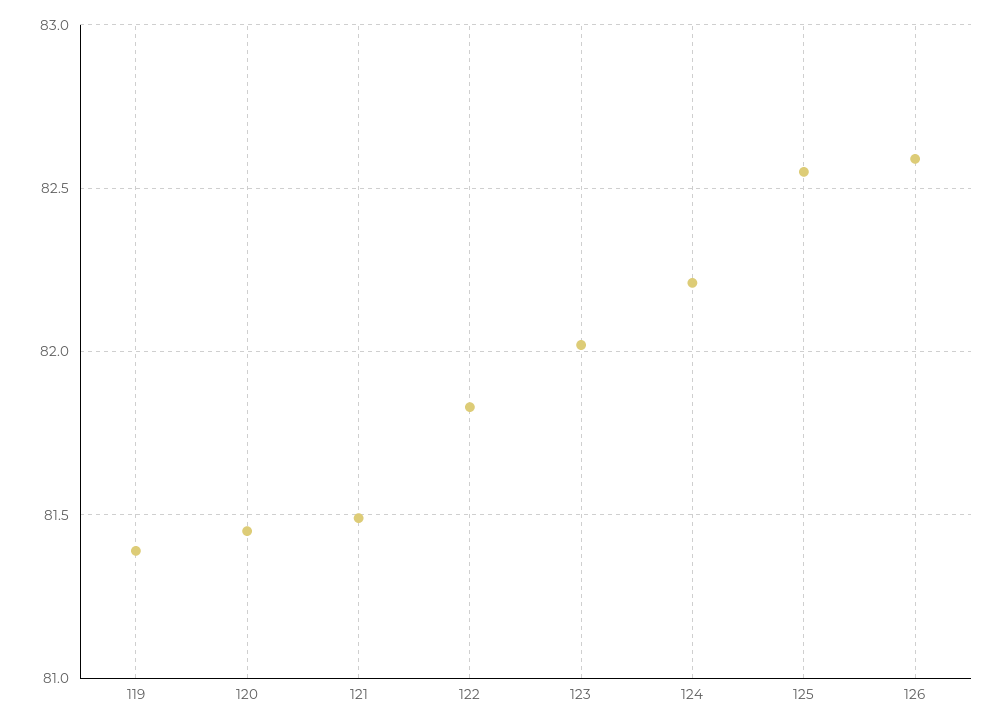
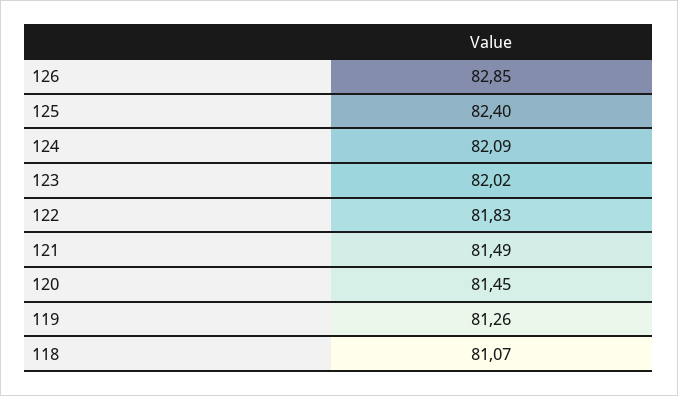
119: 81.4 -> 81.26
124: 82.2 -> 82.09
125: 82.55 -> 82.4
126: 82.6 -> 82.85
118: none -> 81.07

